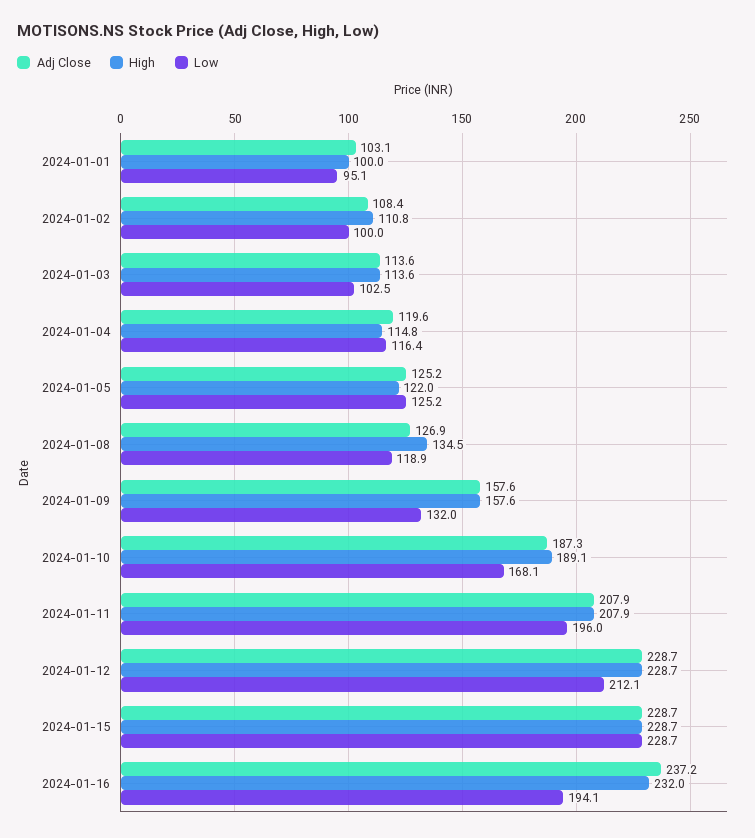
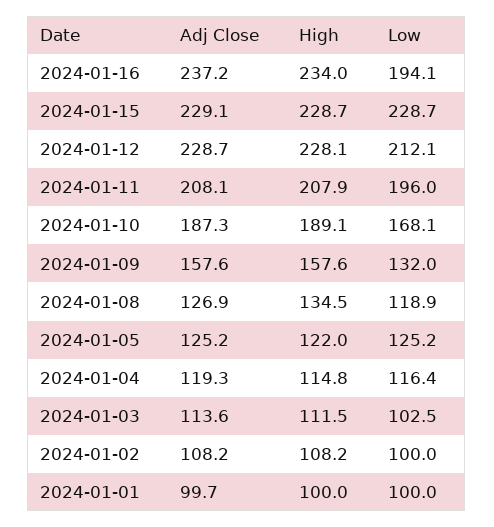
Adj Close, 2024-01-01: 103.1 -> 99.7
Low, 2024-01-01: 95.1 -> 100
Adj Close, 2024-01-02: 108.4 -> 108.2
High, 2024-01-02: 110.8 -> 108.2
High, 2024-01-03: 113.6 -> 111.5
Adj Close, 2024-01-04: 119.6 -> 119.3
Adj Close, 2024-01-11: 207.9 -> 208.1
High, 2024-01-12: 228.7 -> 228.1
Adj Close, 2024-01-15: 228.7 -> 229.1
High, 2024-01-16: 232 -> 234

